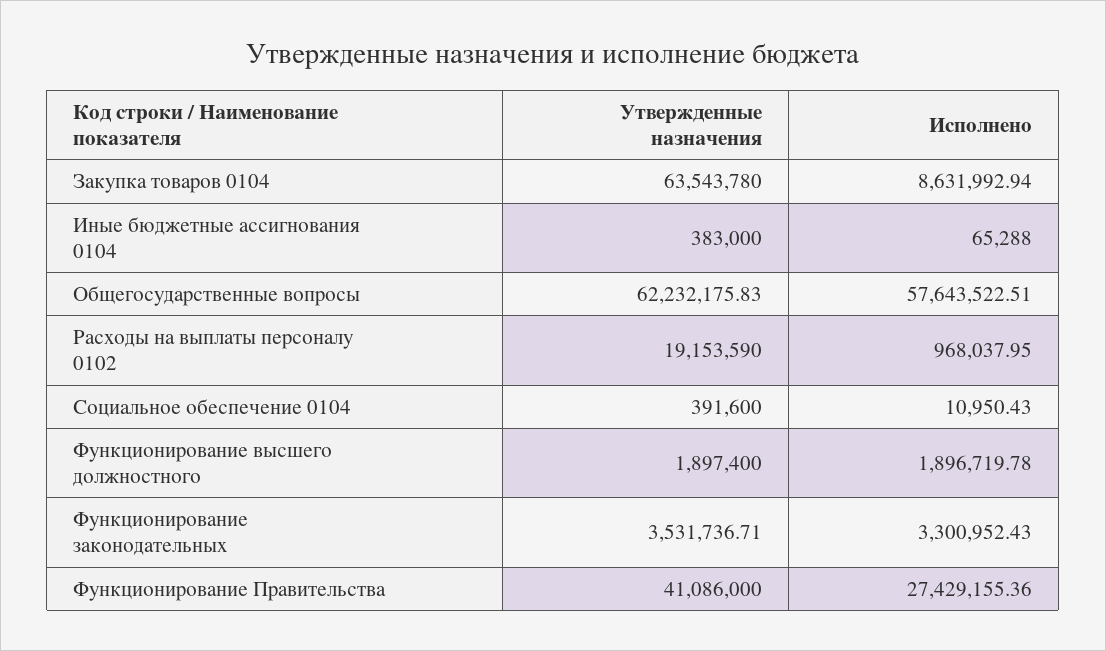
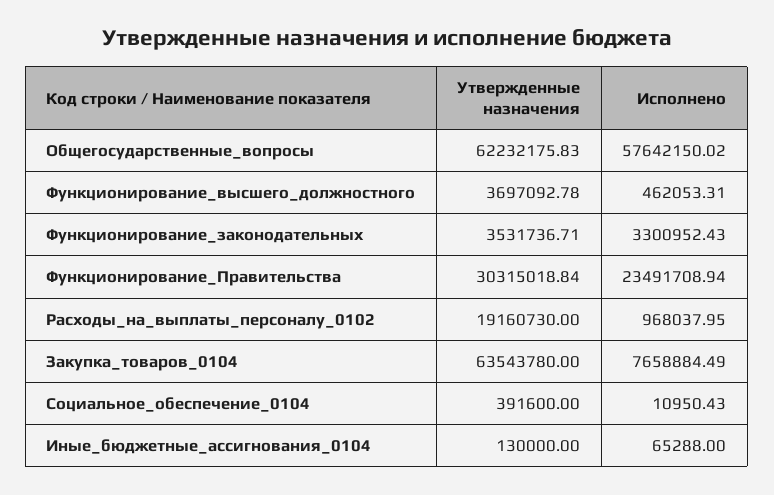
Исполнено, Закупка товаров 0104: 8631992.94 -> 7658884.49
Утвержденные назначения, Иные бюджетные ассигнования 0104: 383000 -> 130000
Исполнено, Общегосударственные вопросы: 57643522.51 -> 57642150.02
Утвержденные назначения, Расходы на выплаты персоналу 0102: 19153590 -> 19160730
Утвержденные назначения, Функционирование высшего должностного: 1897400 -> 3697092.78
Исполнено, Функционирование высшего должностного: 1896719.78 -> 462053.31
Утвержденные назначения, Функционирование Правительства: 41086000 -> 30315018.84
Исполнено, Функционирование Правительства: 27429155.36 -> 23491708.94

